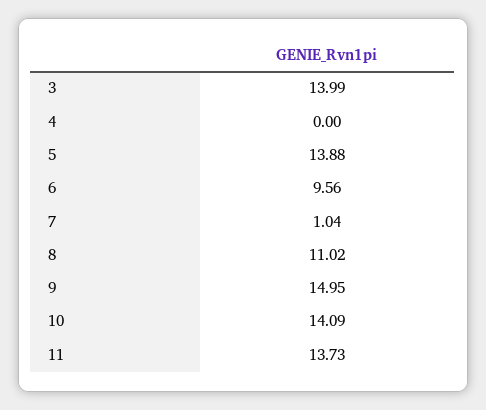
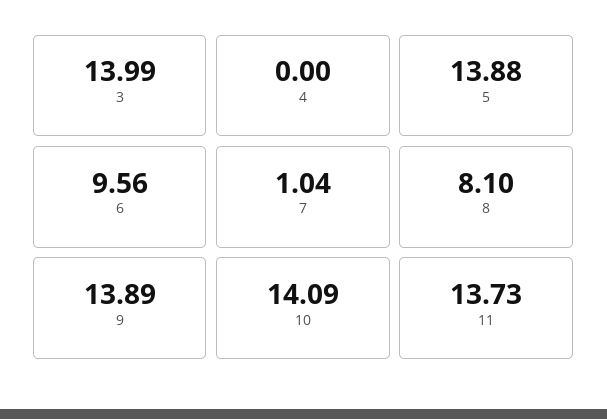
8: 11.02 -> 8.1
9: 14.95 -> 13.89

